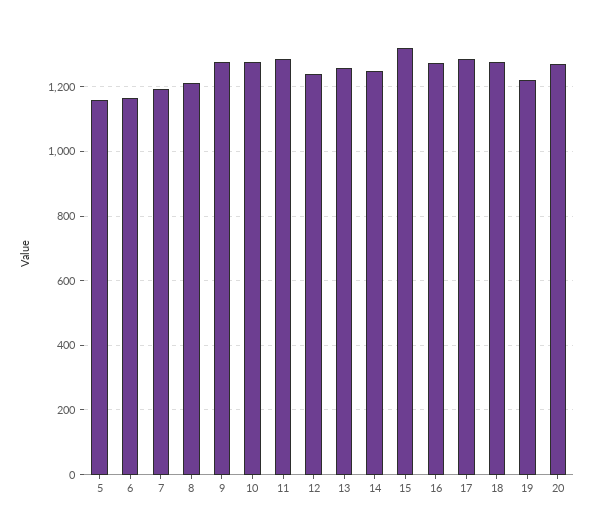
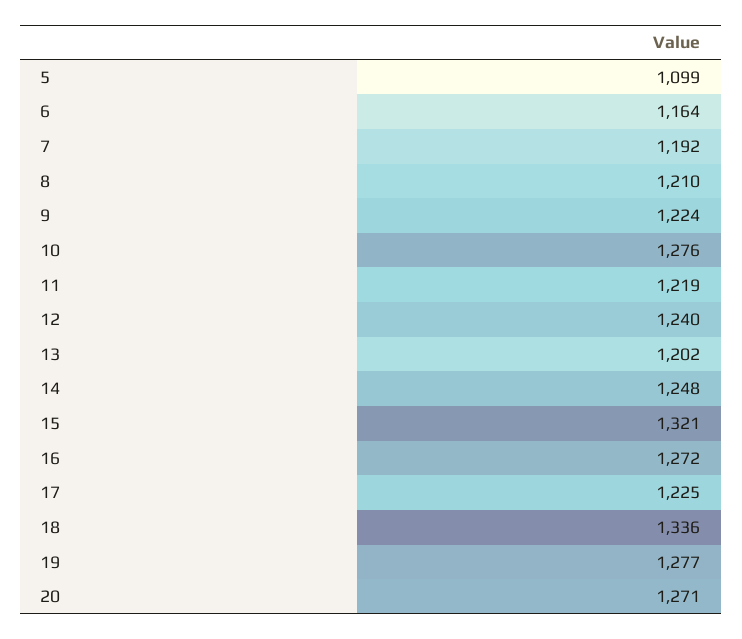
5: 1160 -> 1099
9: 1280 -> 1224
11: 1280 -> 1219
13: 1260 -> 1202
17: 1280 -> 1225
18: 1280 -> 1336
19: 1220 -> 1277

